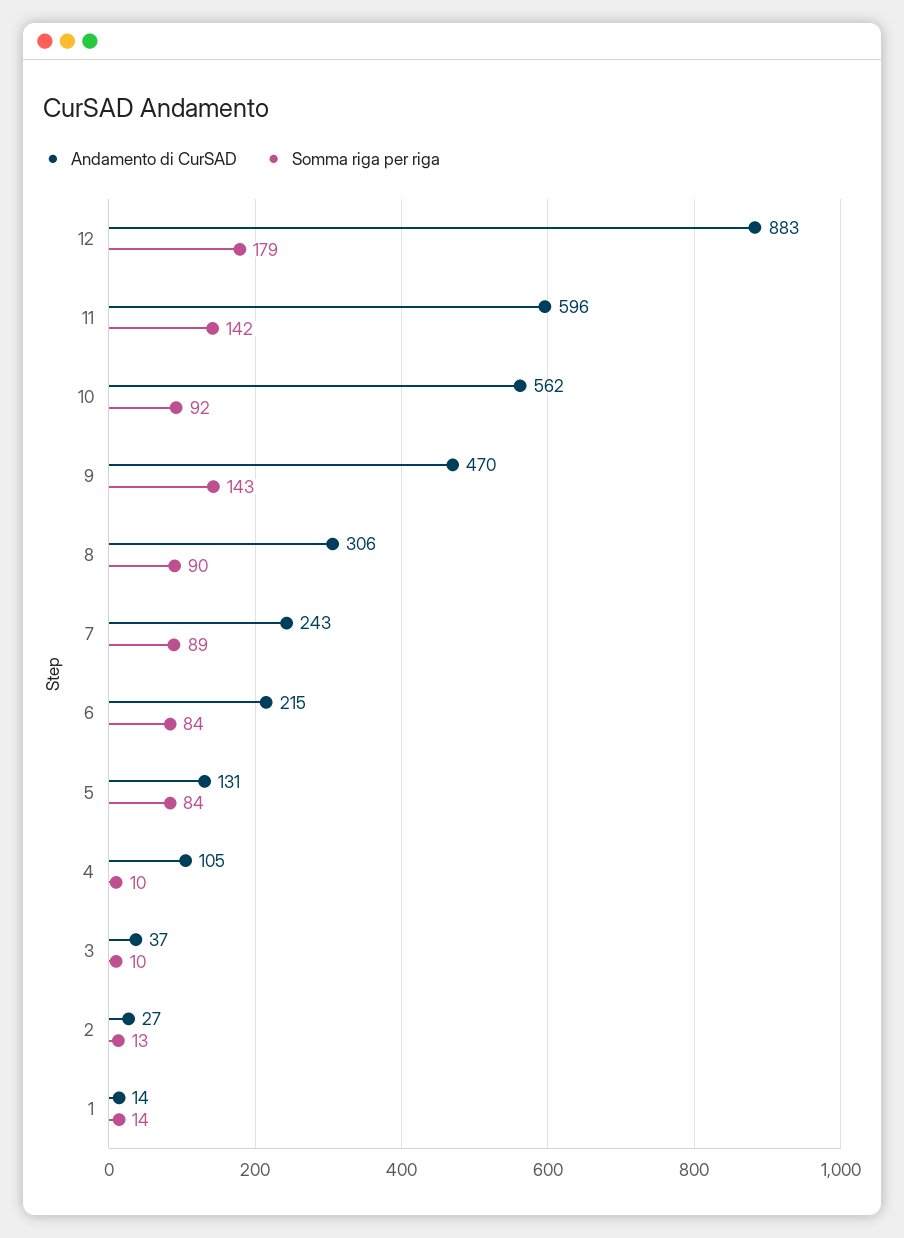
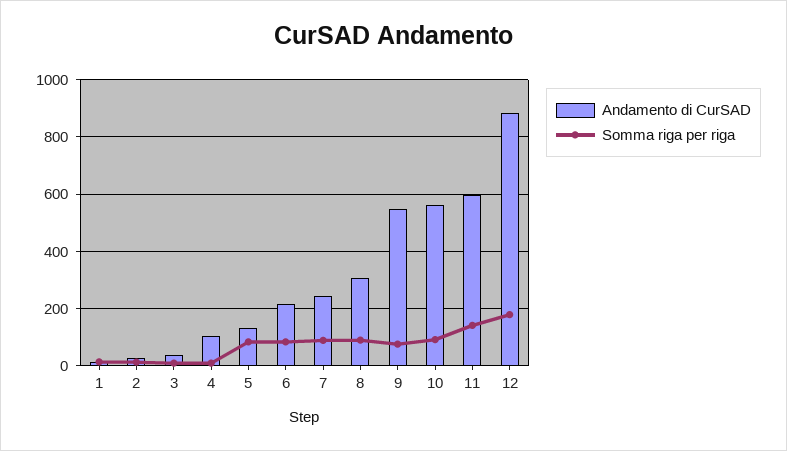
Andamento di CurSAD, 9: 470 -> 550
Somma riga per riga, 9: 143 -> 75

